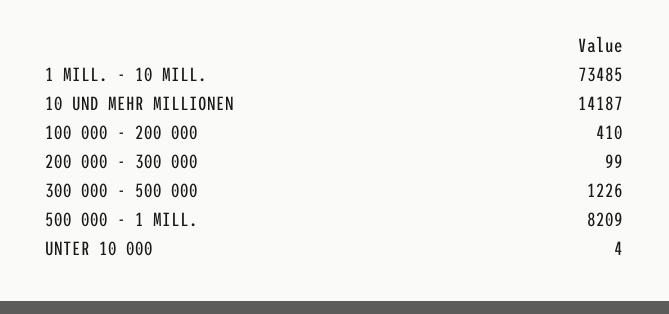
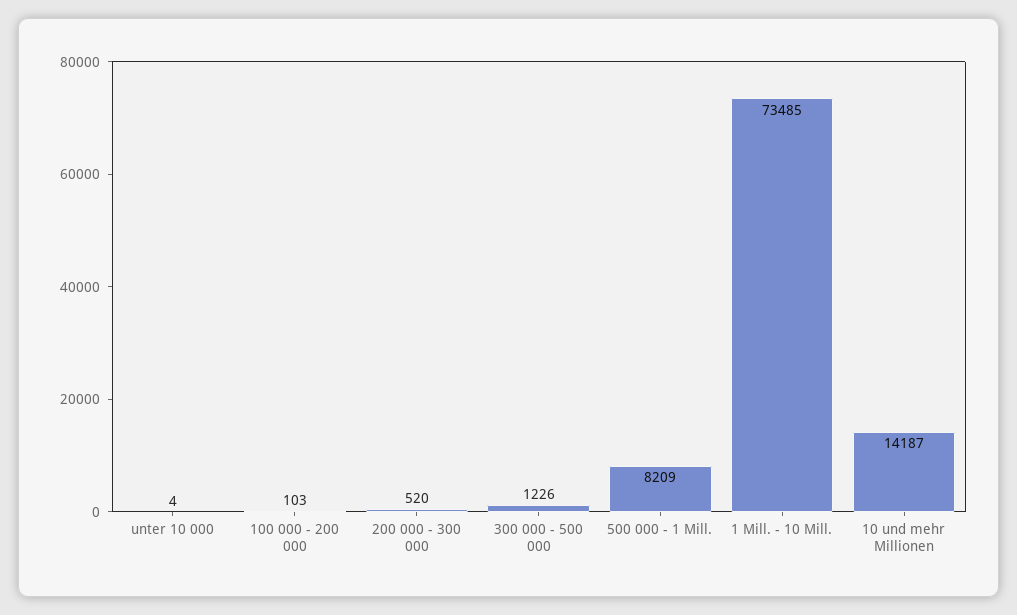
100 000 - 200 000: 410 -> 103
200 000 - 300 000: 99 -> 520

